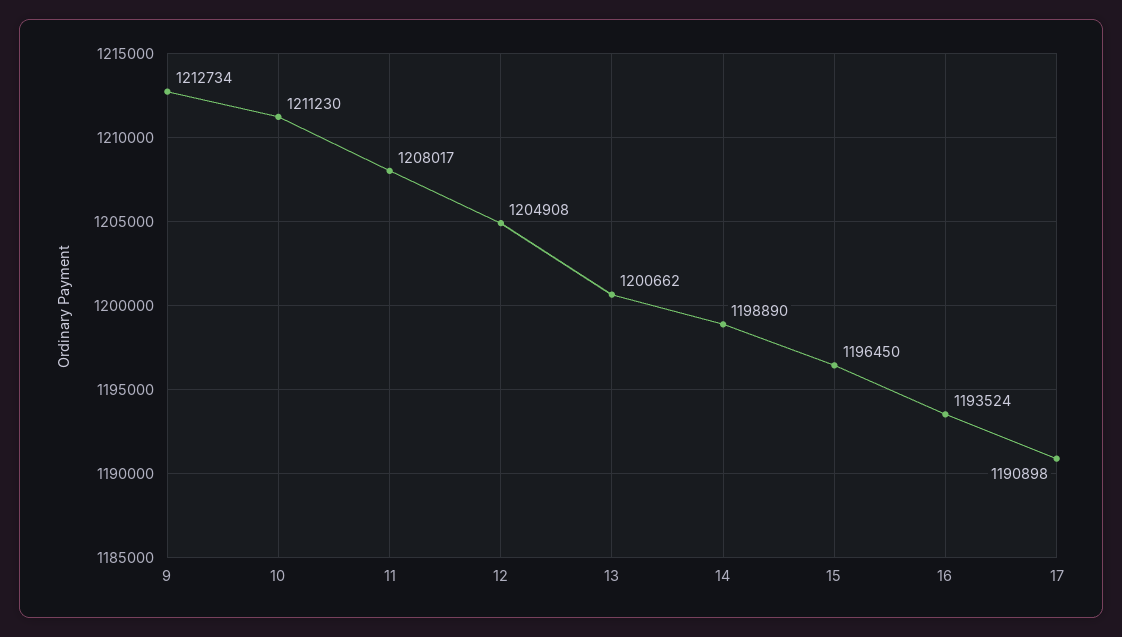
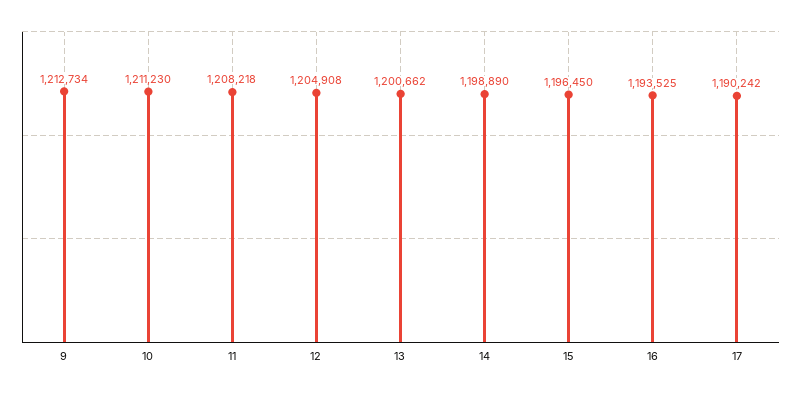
11: 1208017 -> 1208218
16: 1193524 -> 1193525
17: 1190898 -> 1190242

